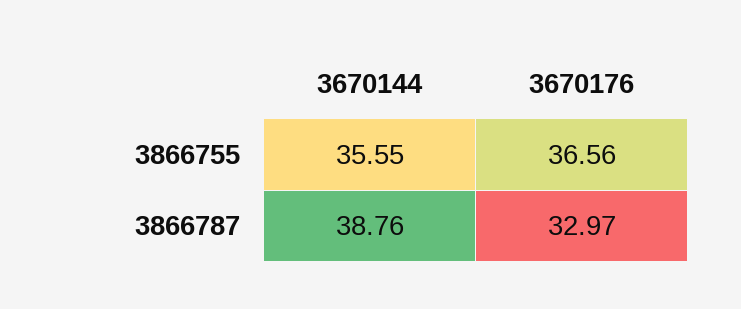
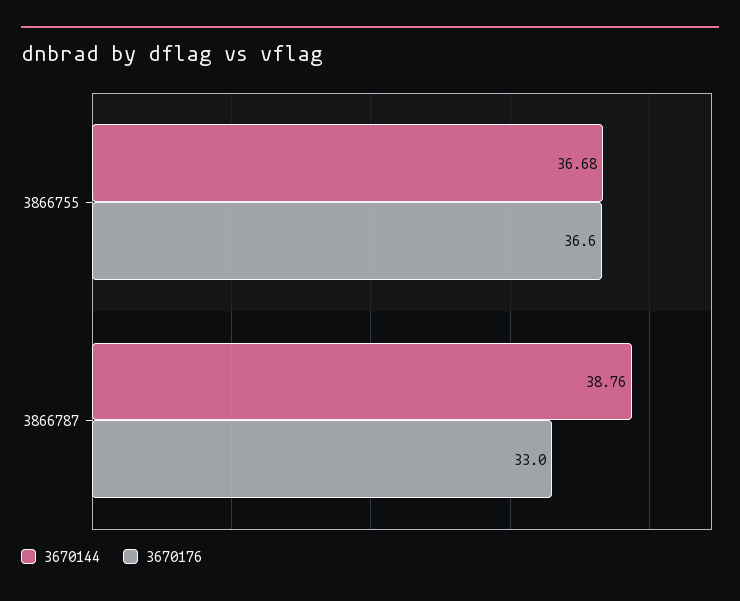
3670144, 3866755: 35.55 -> 36.68

